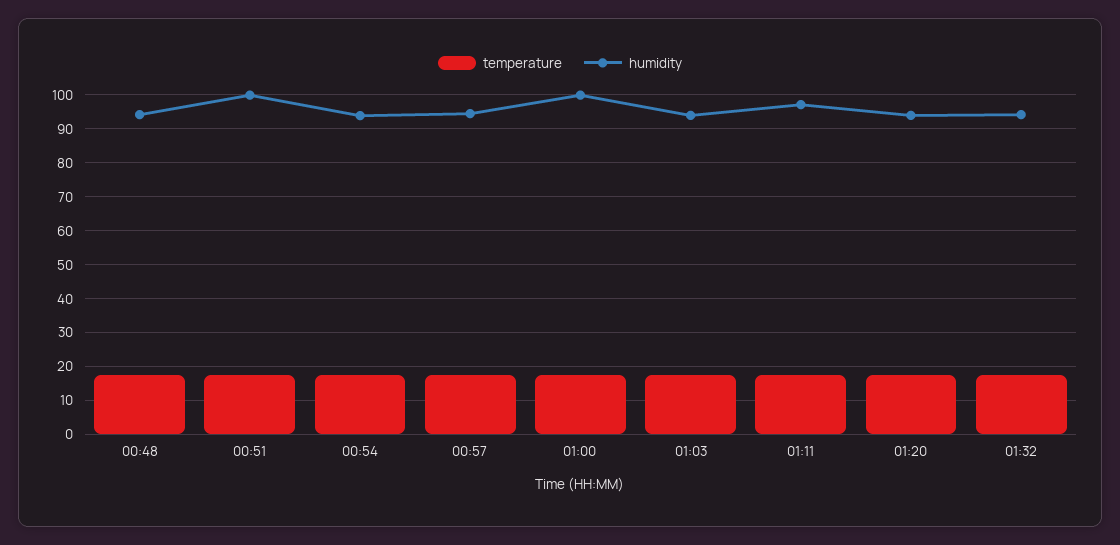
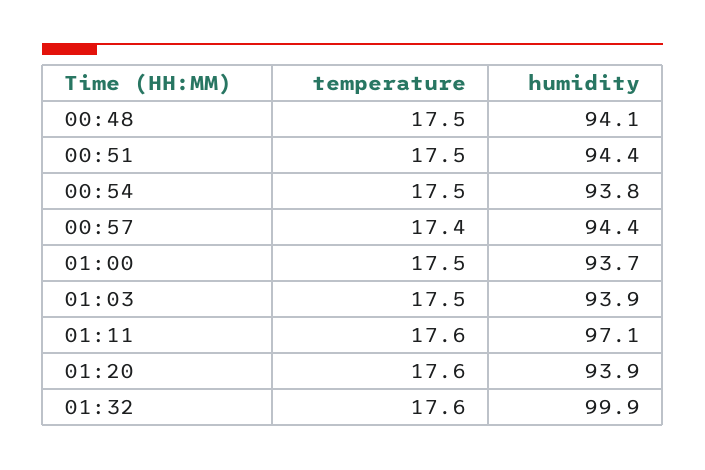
humidity, 00:51: 100 -> 94.4
humidity, 01:00: 100 -> 93.7
humidity, 01:32: 94 -> 99.9

